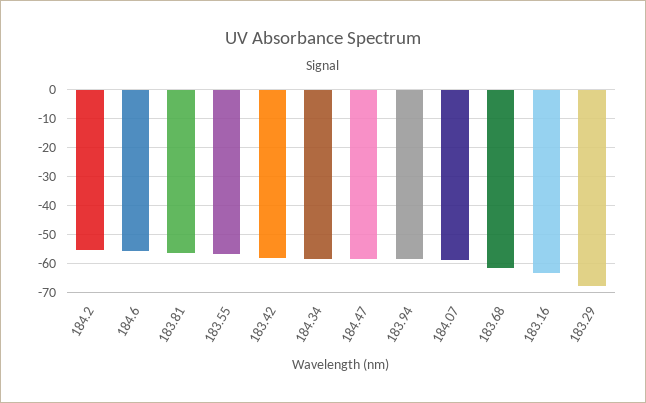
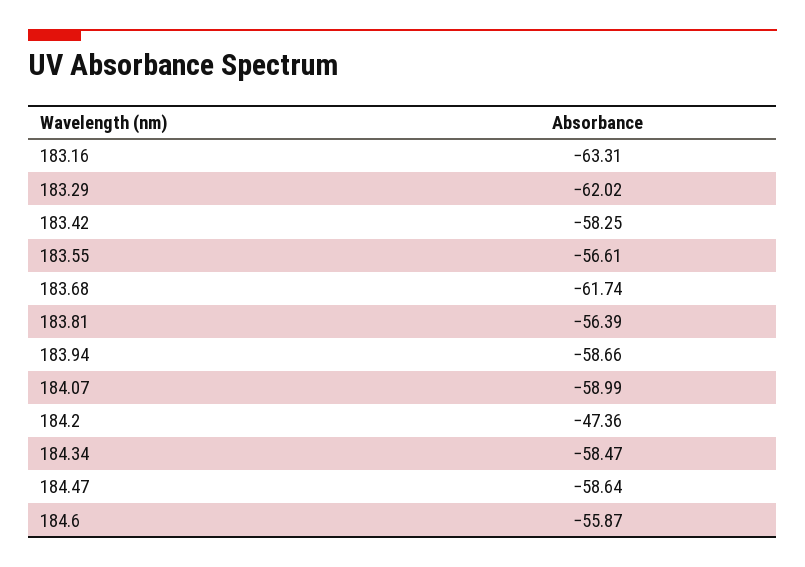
184.2: -55 -> -47.36
183.29: -67.5 -> -62.02

